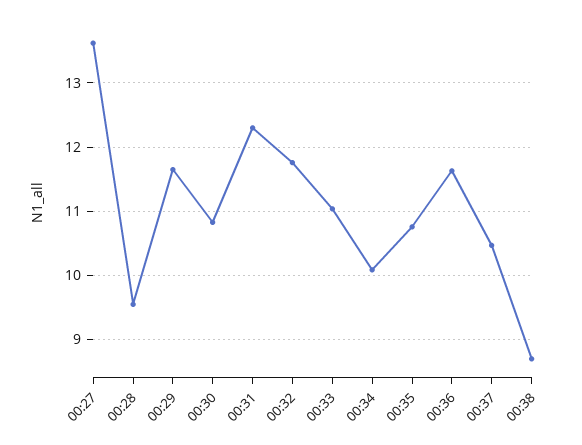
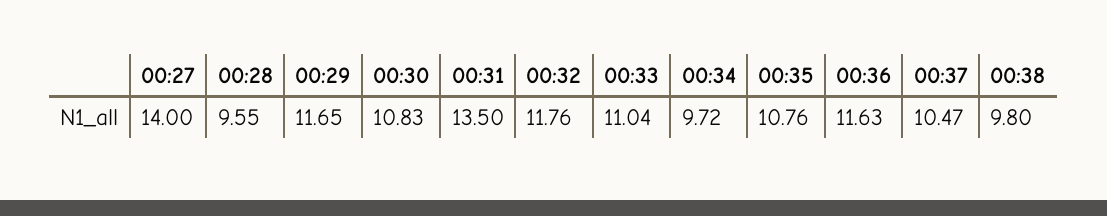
00:27: 13.6 -> 14
00:31: 12.3 -> 13.5
00:34: 10.1 -> 9.72
00:38: 8.7 -> 9.8

